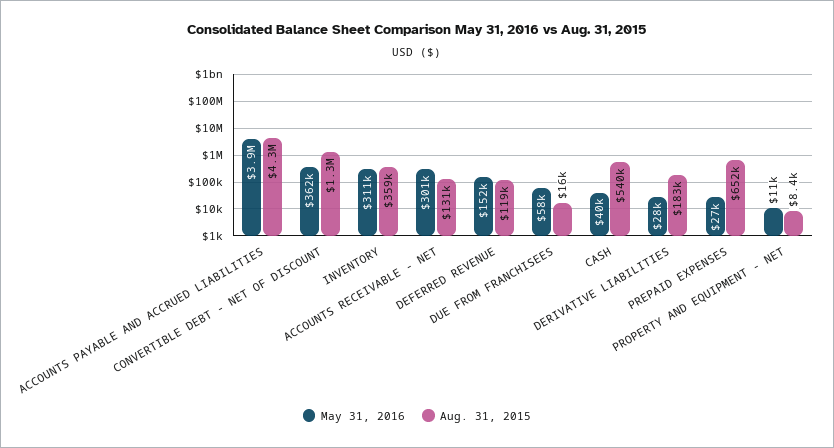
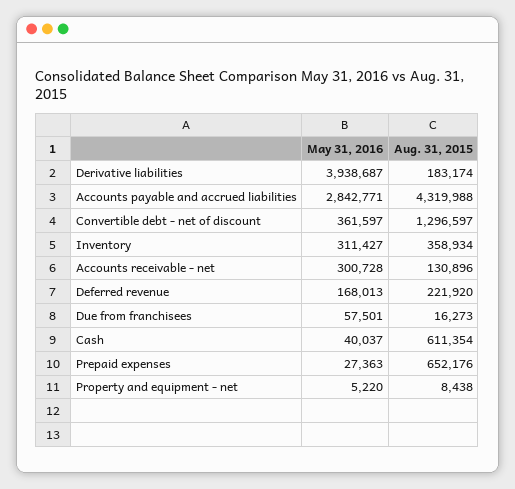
May 31, 2016, ACCOUNTS PAYABLE AND ACCRUED LIABILITIES: 3900000 -> 2842771
May 31, 2016, DEFERRED REVENUE: 152000 -> 168013
Aug. 31, 2015, DEFERRED REVENUE: 119000 -> 221920
Aug. 31, 2015, CASH: 540000 -> 611354
May 31, 2016, DERIVATIVE LIABILITIES: 28000 -> 3938687
May 31, 2016, PROPERTY AND EQUIPMENT - NET: 11000 -> 5220

